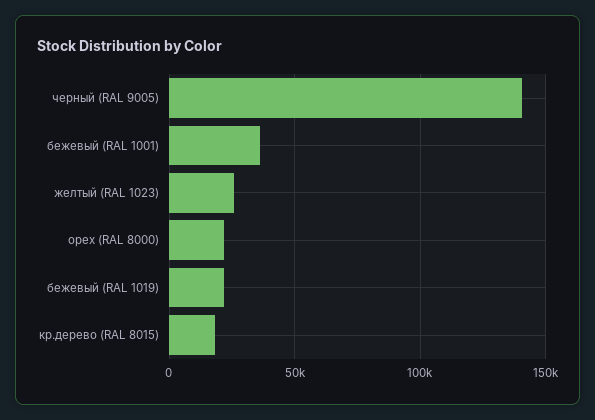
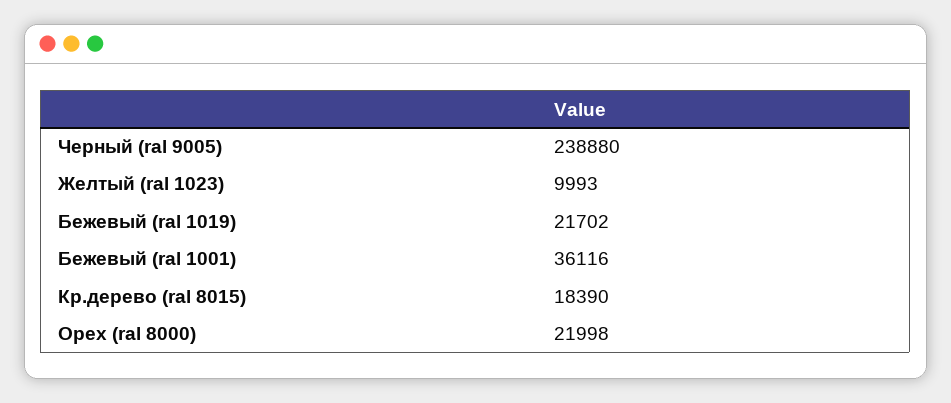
черный (RAL 9005): 140000 -> 238880
желтый (RAL 1023): 25000 -> 9993

